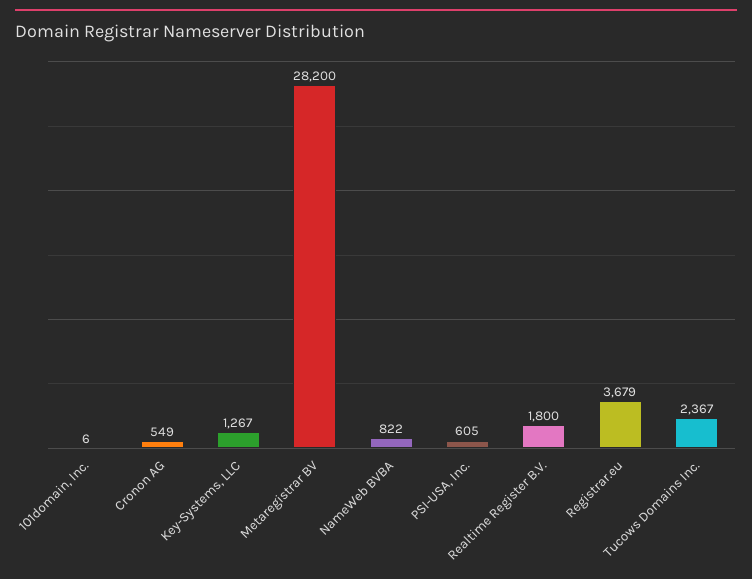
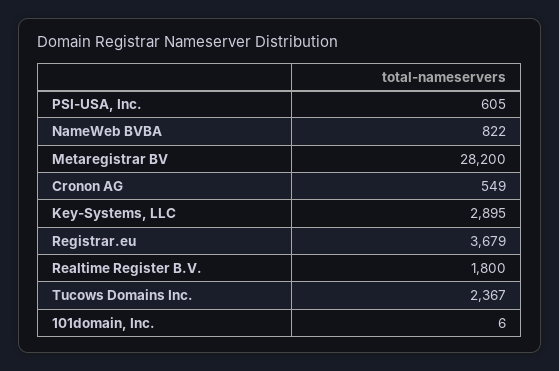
Key-Systems, LLC: 1267 -> 2895

